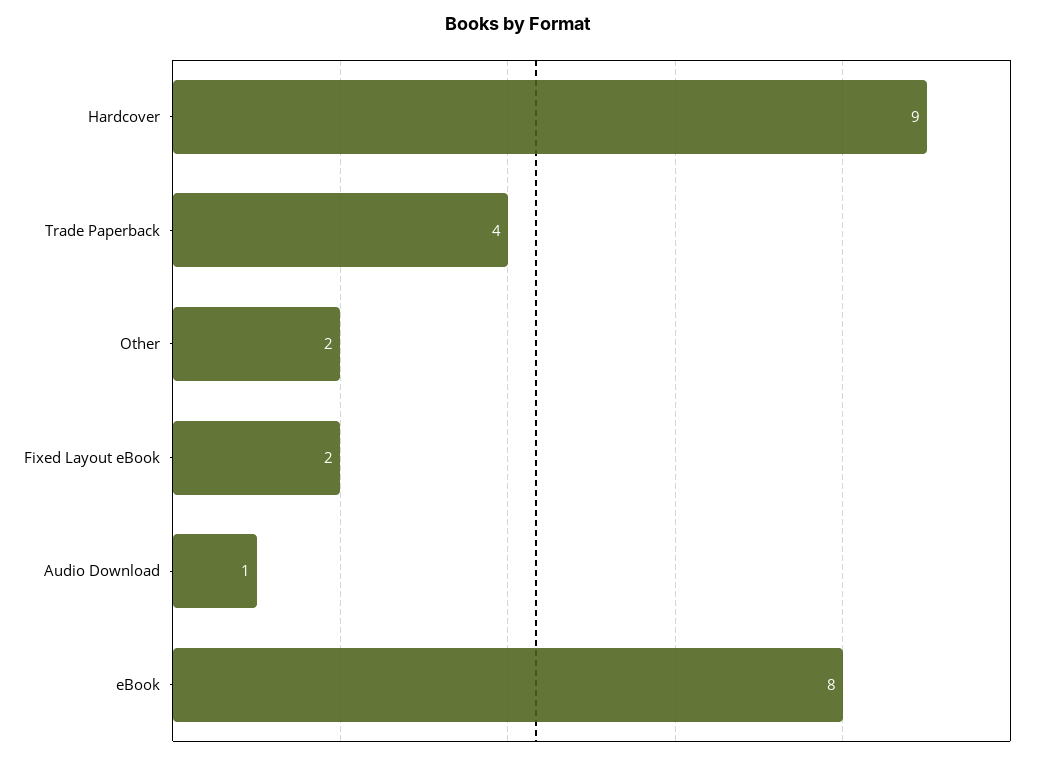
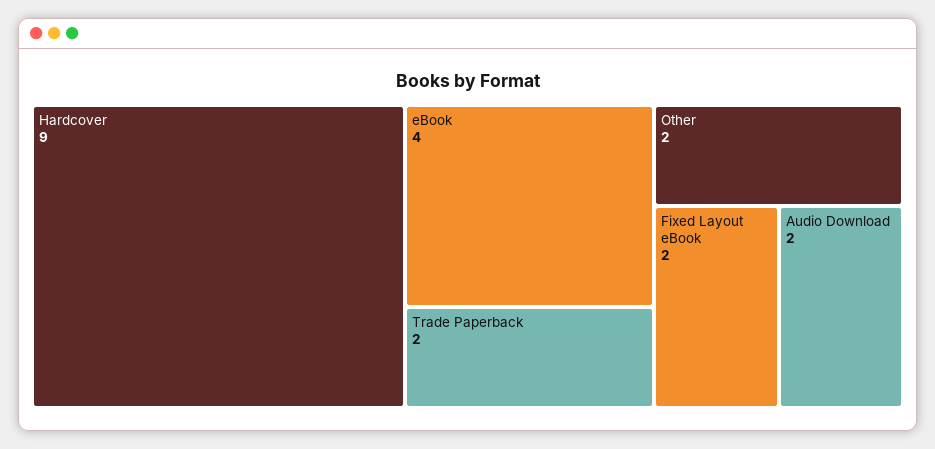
Trade Paperback: 4 -> 2
Audio Download: 1 -> 2
eBook: 8 -> 4

